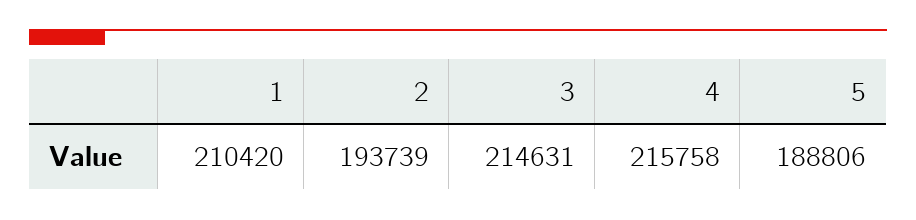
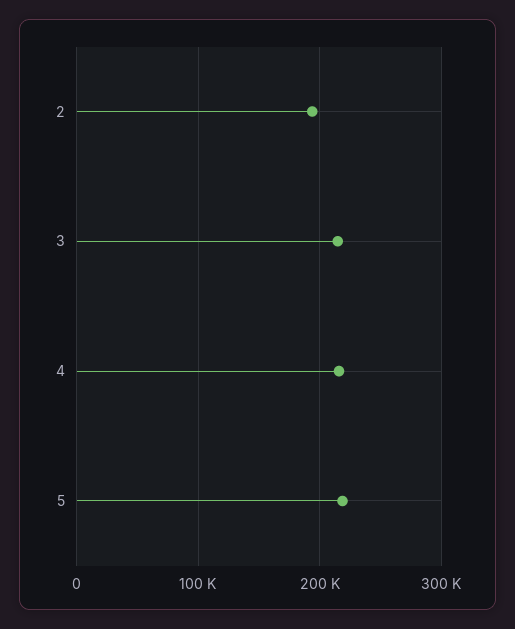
1: 210420 -> none
5: 188806 -> 220000

